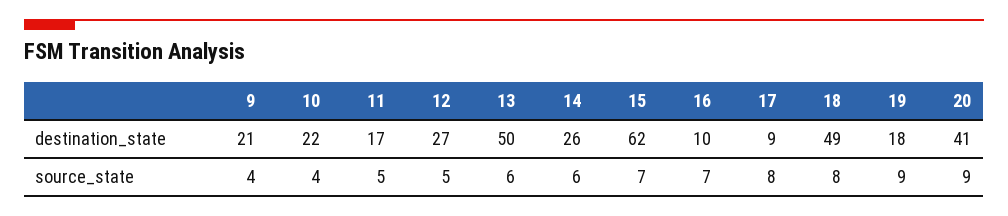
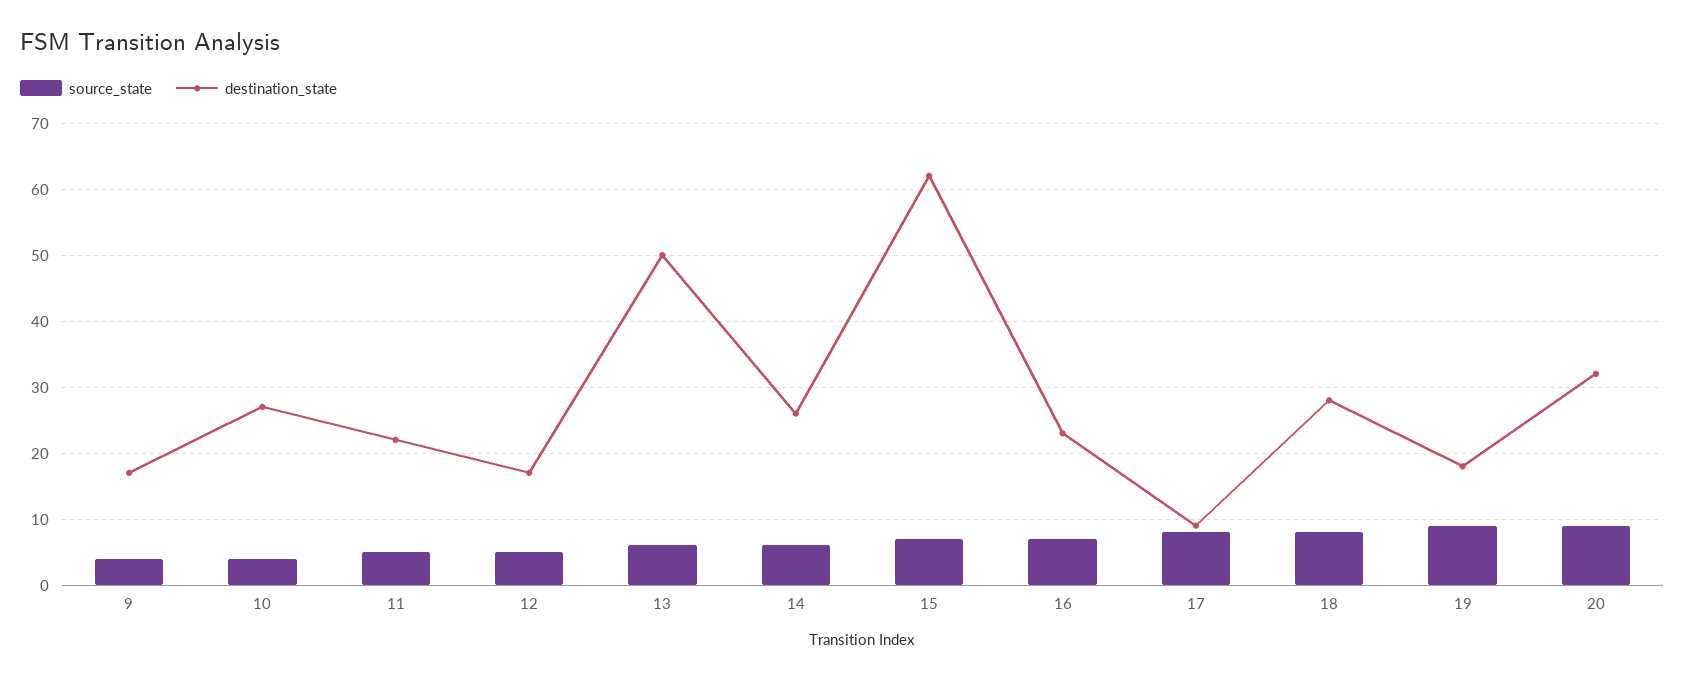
destination_state, 9: 21 -> 17
destination_state, 10: 22 -> 27
destination_state, 11: 17 -> 22
destination_state, 12: 27 -> 17
destination_state, 16: 10 -> 23
destination_state, 18: 49 -> 28
destination_state, 20: 41 -> 32

